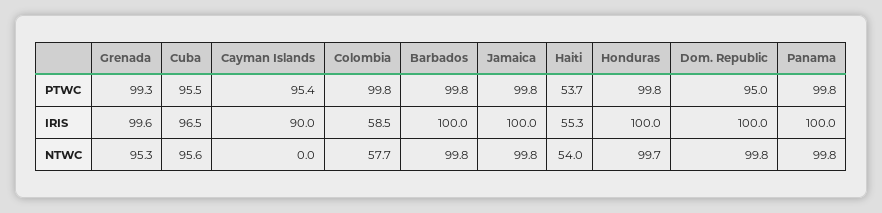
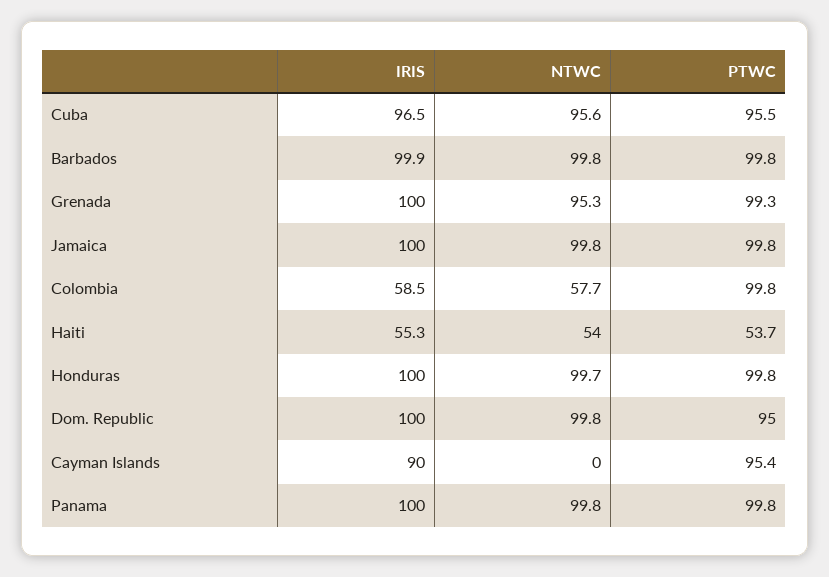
Grenada, IRIS: 99.6 -> 100
Barbados, IRIS: 100 -> 99.9

